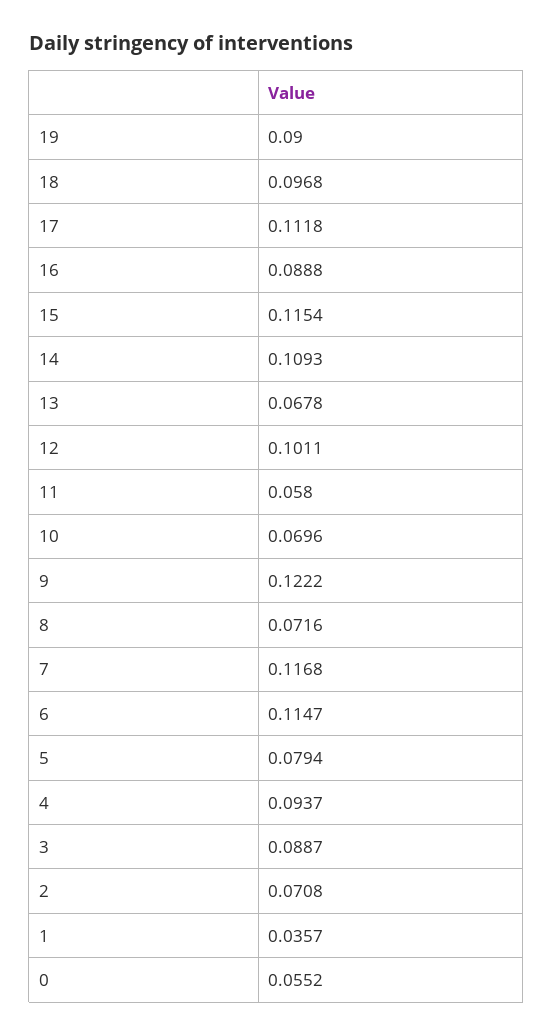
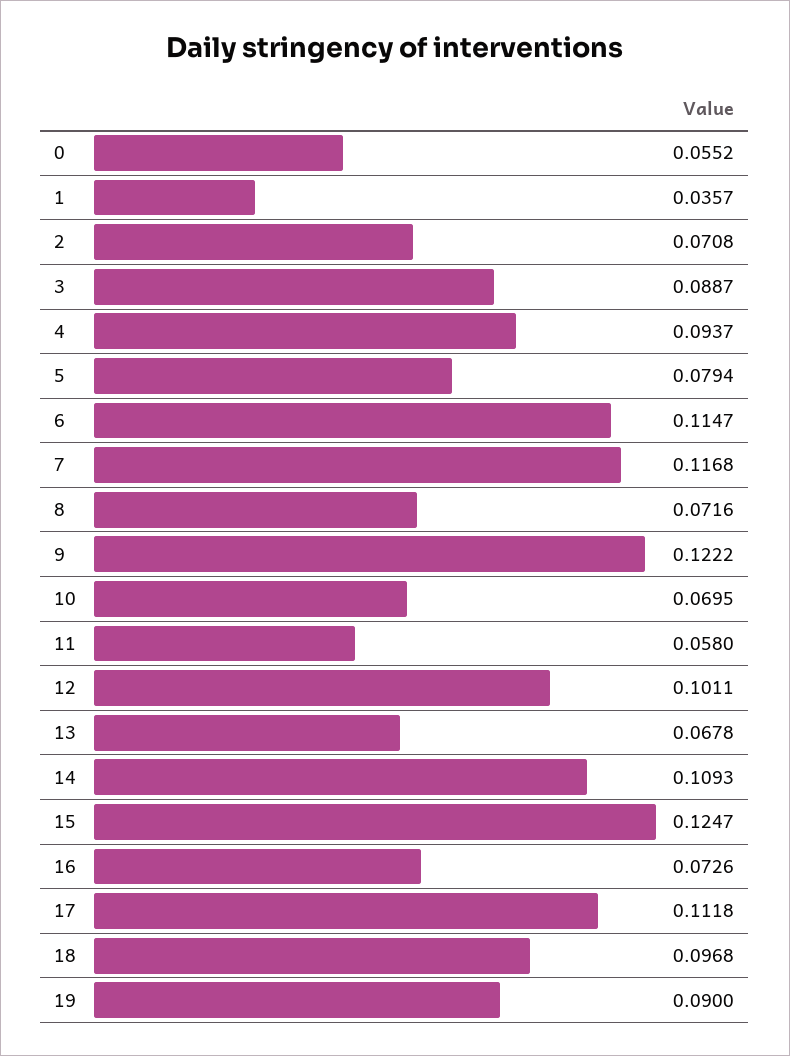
16: 0.0888 -> 0.0726
15: 0.1154 -> 0.1247
10: 0.0696 -> 0.0695

